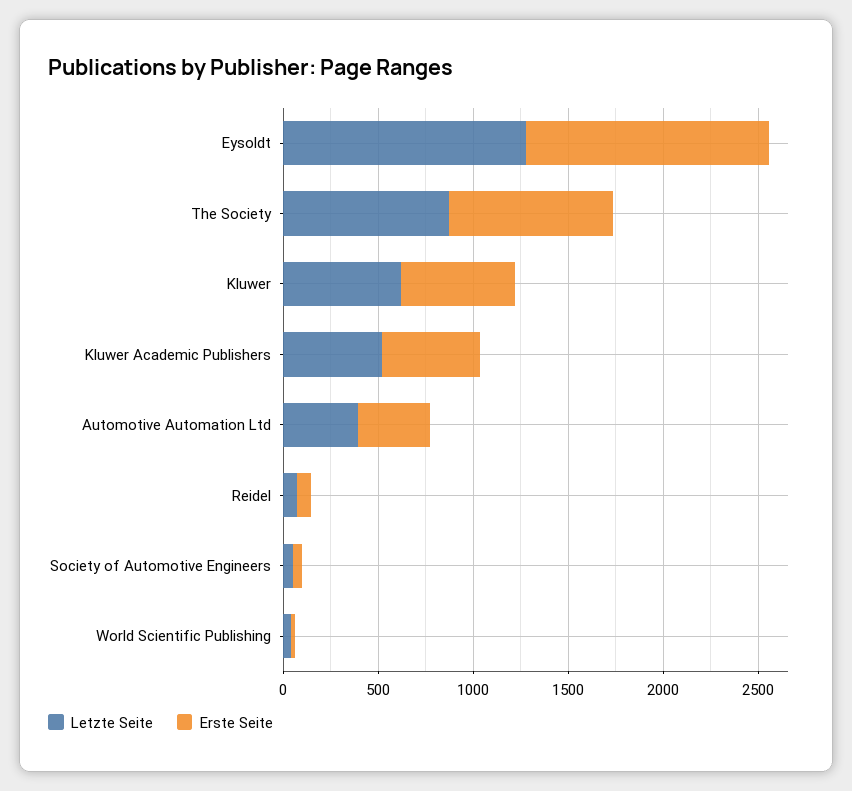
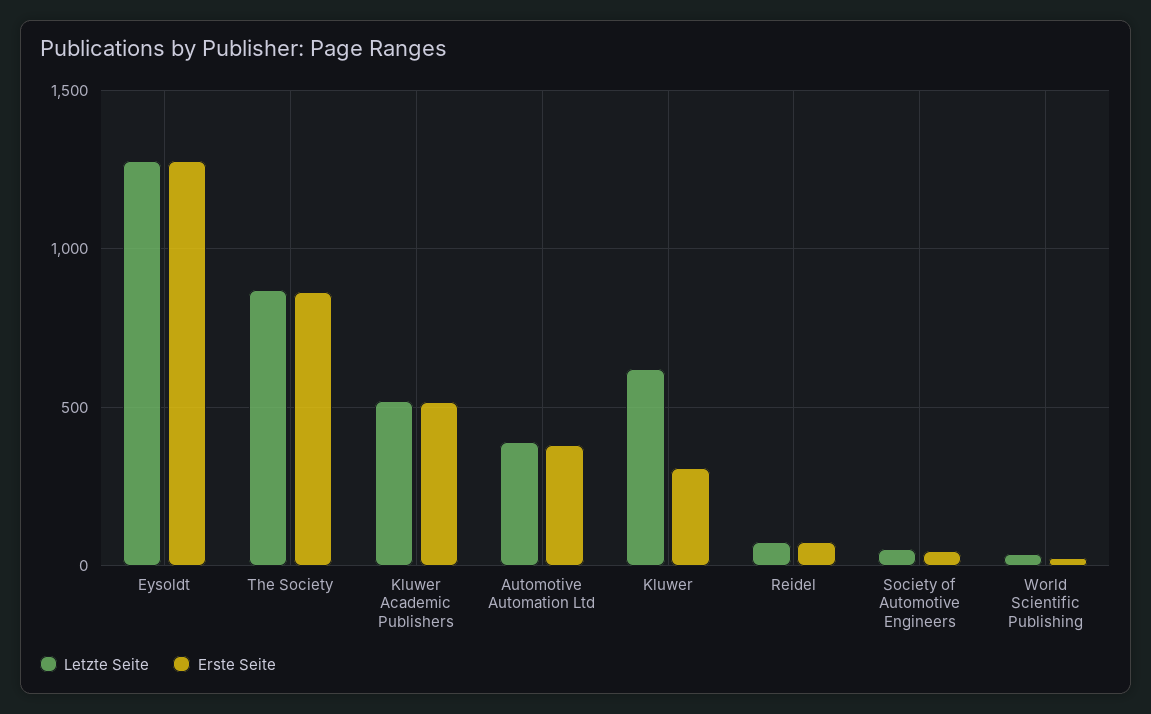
Erste Seite, Kluwer: 600 -> 300

